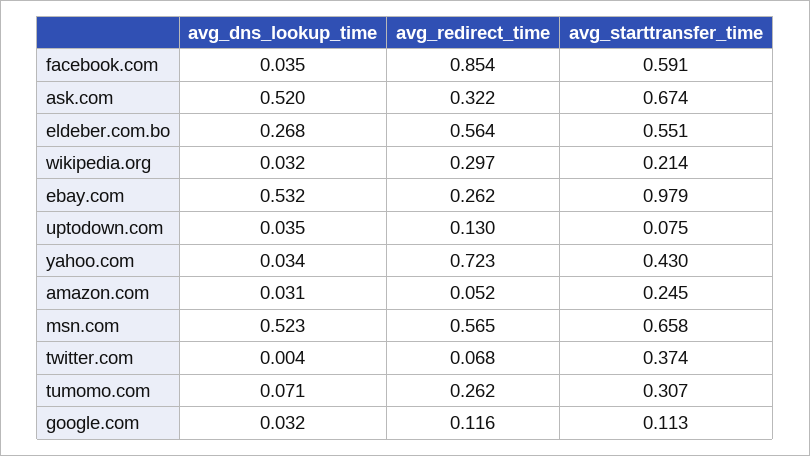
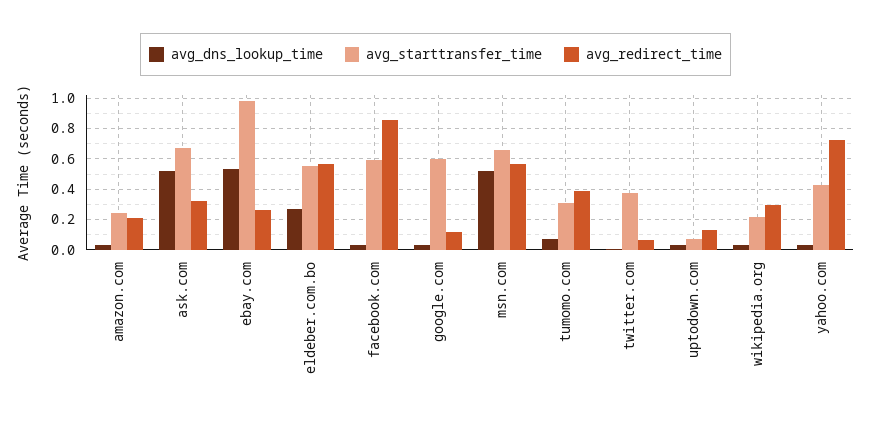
avg_redirect_time, amazon.com: 0.052 -> 0.2
avg_redirect_time, tumomo.com: 0.262 -> 0.4
avg_starttransfer_time, google.com: 0.113 -> 0.6

